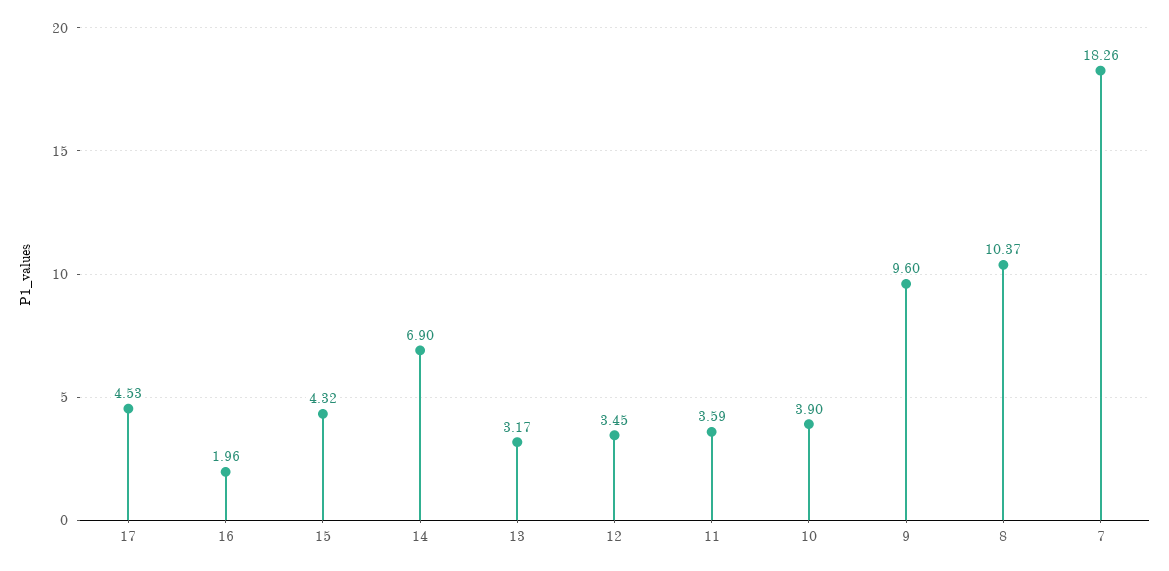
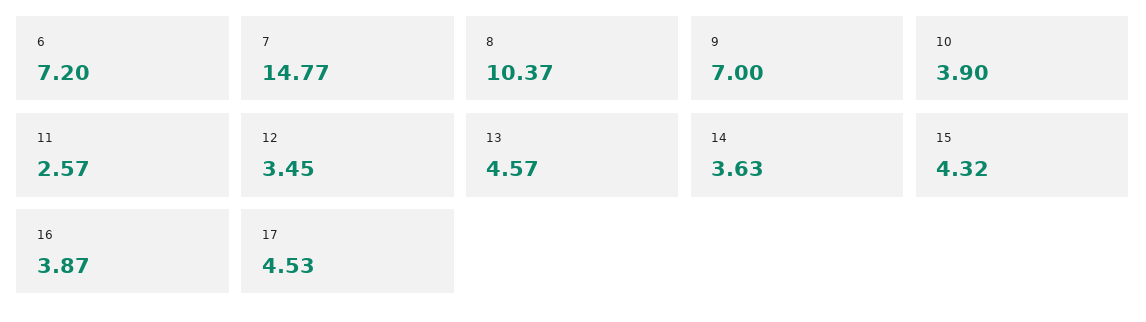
16: 1.96 -> 3.87
14: 6.9 -> 3.63
13: 3.17 -> 4.57
11: 3.59 -> 2.57
9: 9.6 -> 7
7: 18.26 -> 14.77
6: none -> 7.2

